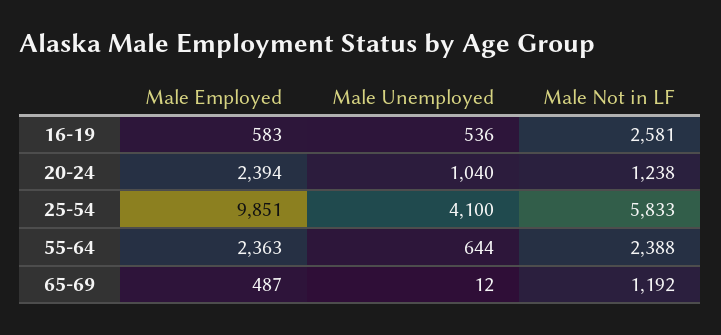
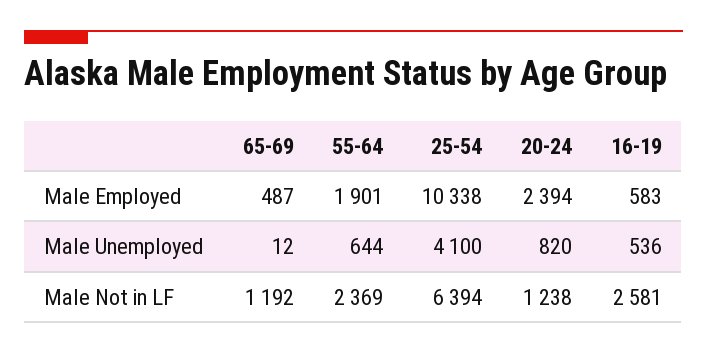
Male Unemployed, 20-24: 1040 -> 820
Male Employed, 25-54: 9851 -> 10338
Male Not in LF, 25-54: 5833 -> 6394
Male Employed, 55-64: 2363 -> 1901
Male Not in LF, 55-64: 2388 -> 2369

